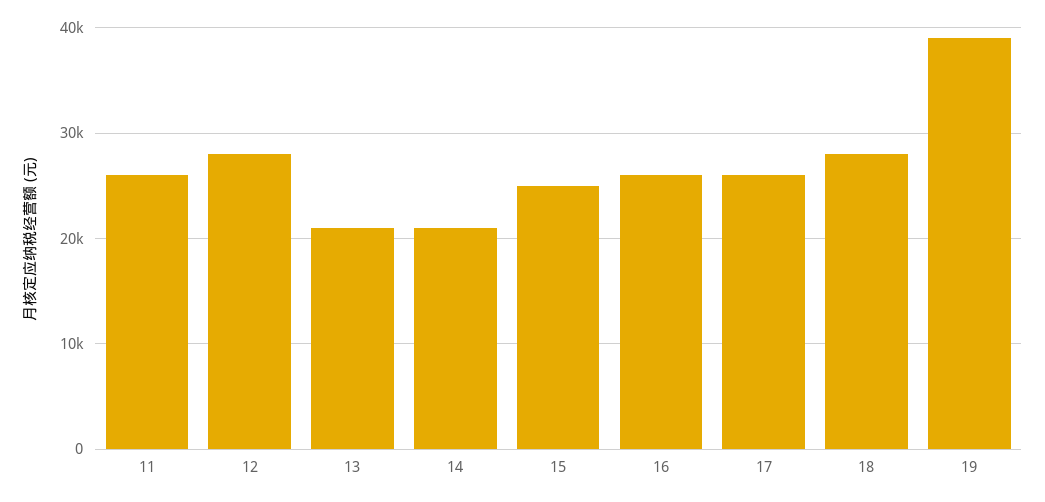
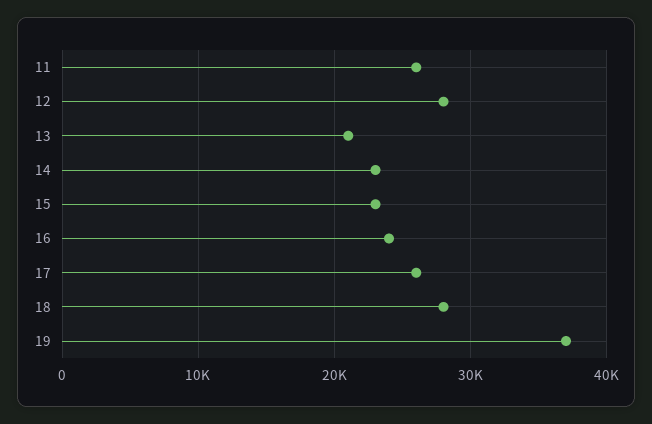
14: 21000 -> 23000
15: 25000 -> 23000
16: 26000 -> 24000
19: 39000 -> 37000

